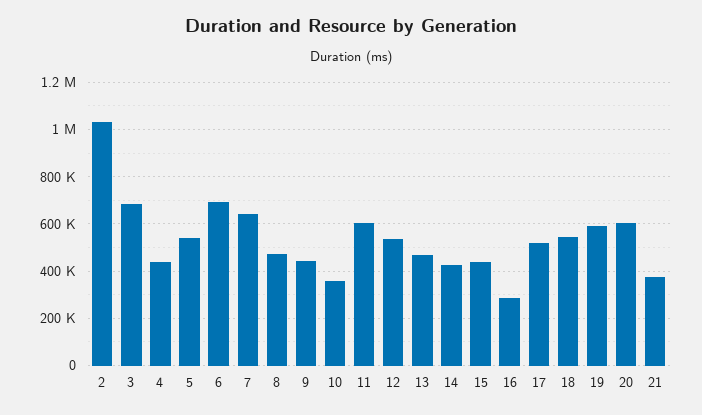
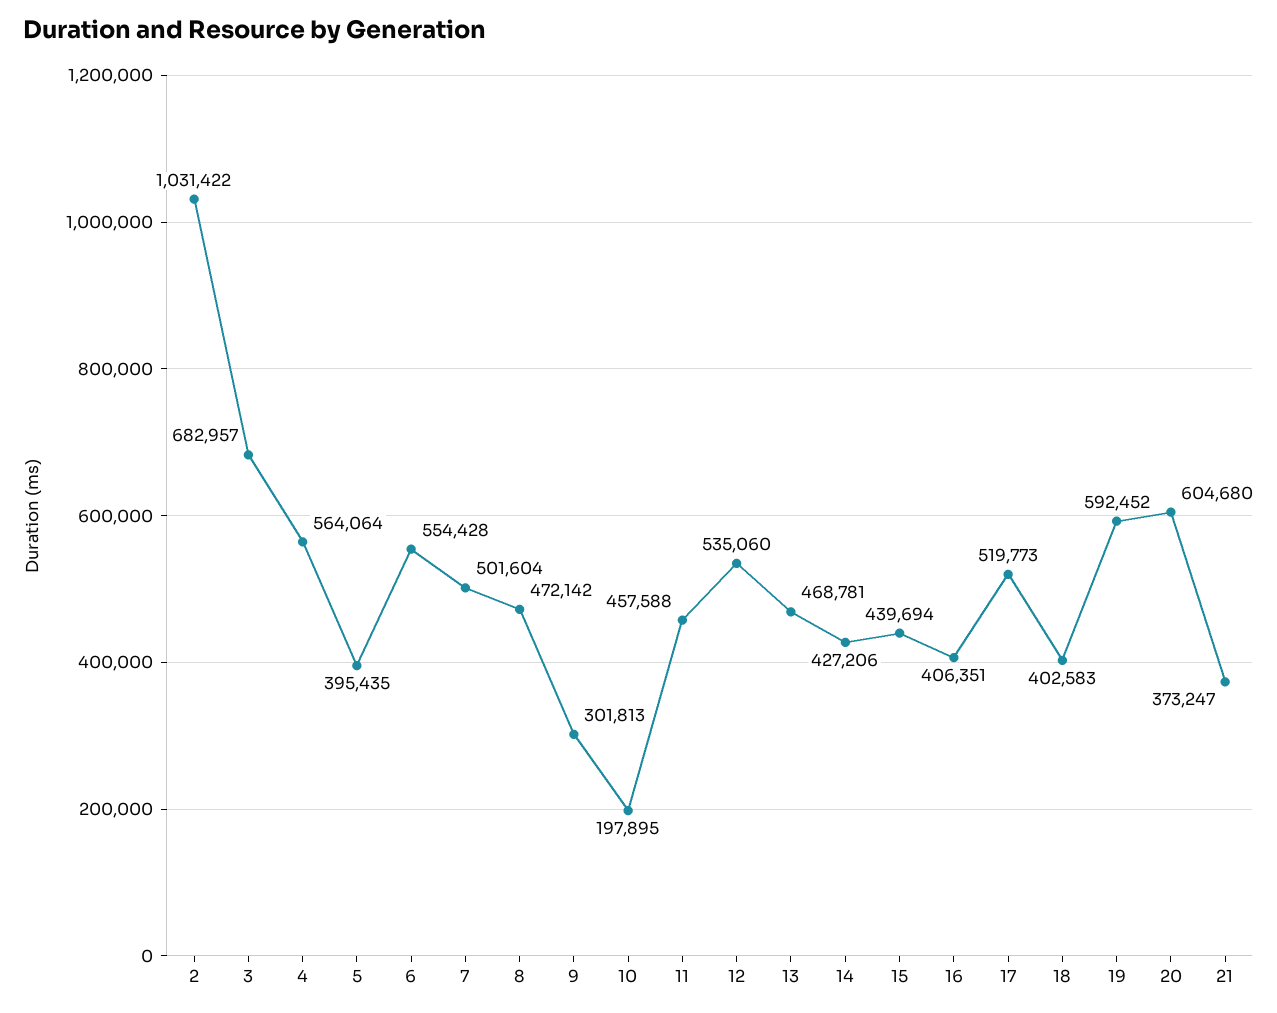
4: 450000 -> 564064
5: 550000 -> 395435
6: 700000 -> 554428
7: 650000 -> 501604
9: 450000 -> 301813
10: 350000 -> 197895
11: 600000 -> 457588
16: 300000 -> 406351
18: 550000 -> 402583

